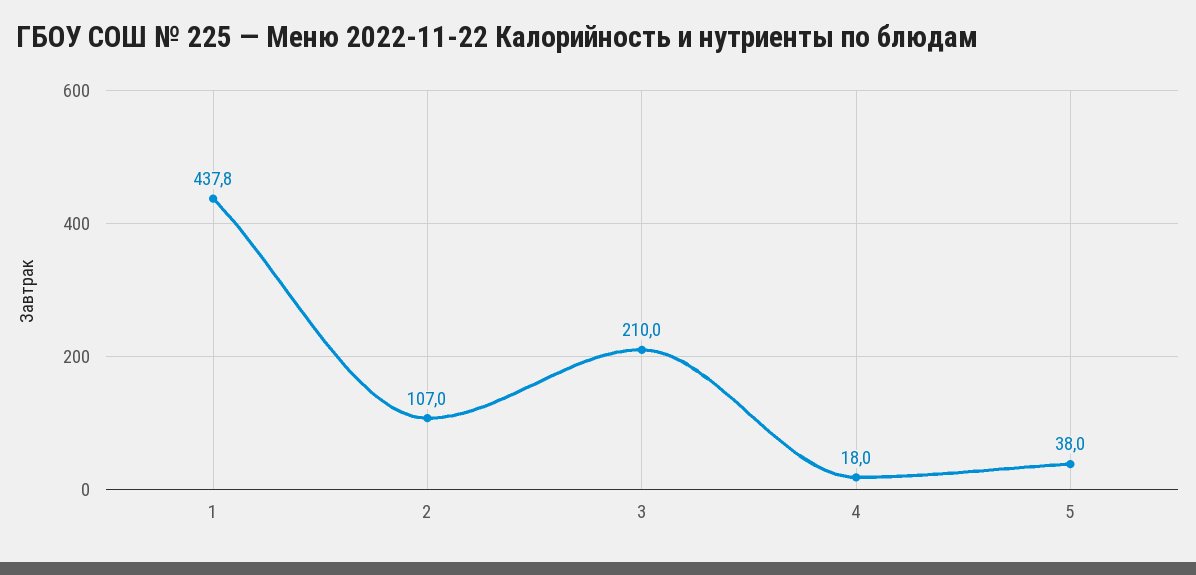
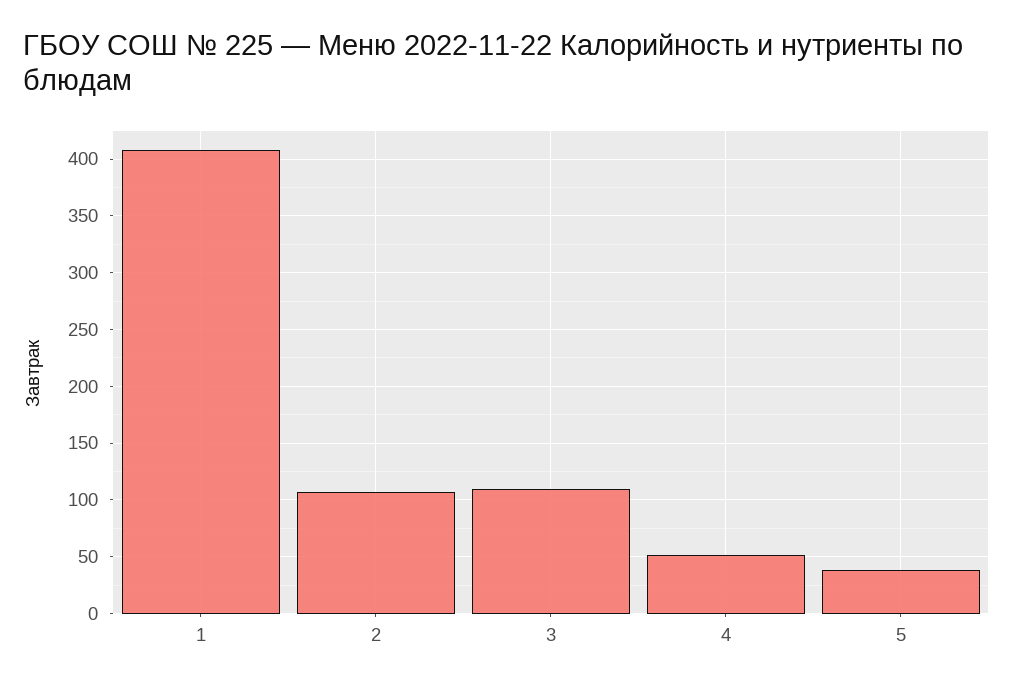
1: 437.8 -> 410
3: 210 -> 110
4: 18 -> 50

